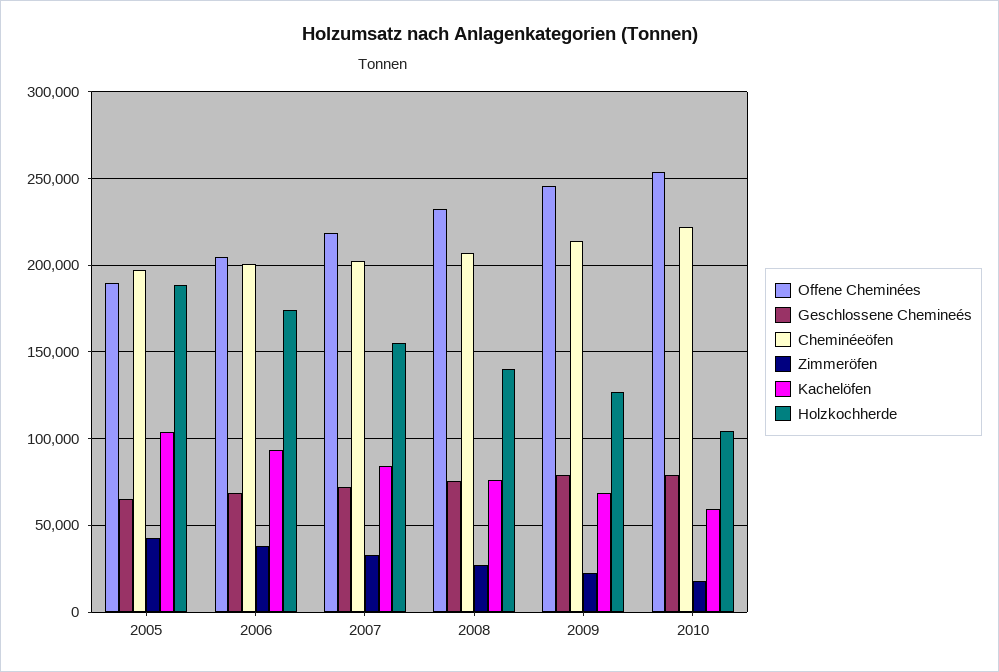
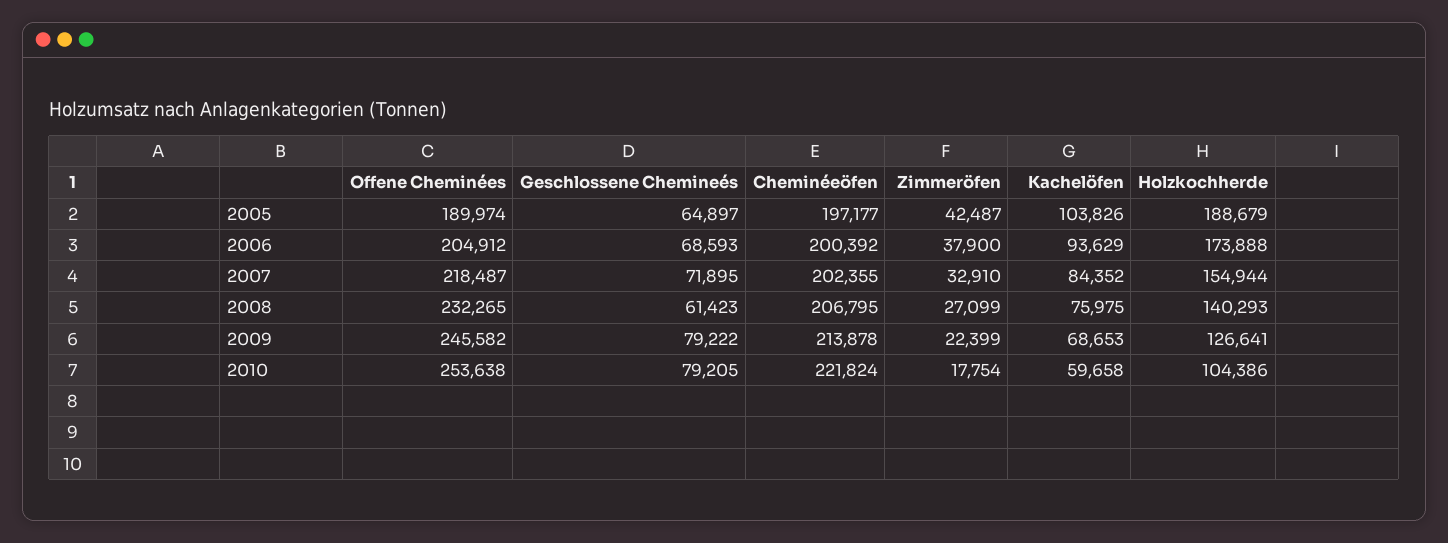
Geschlossene Chemineés, 2008: 75000 -> 61423

